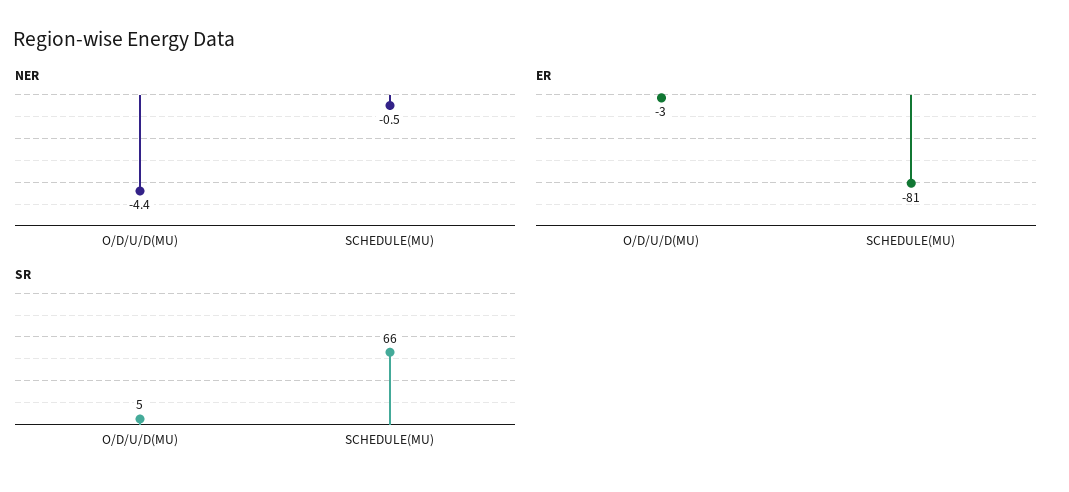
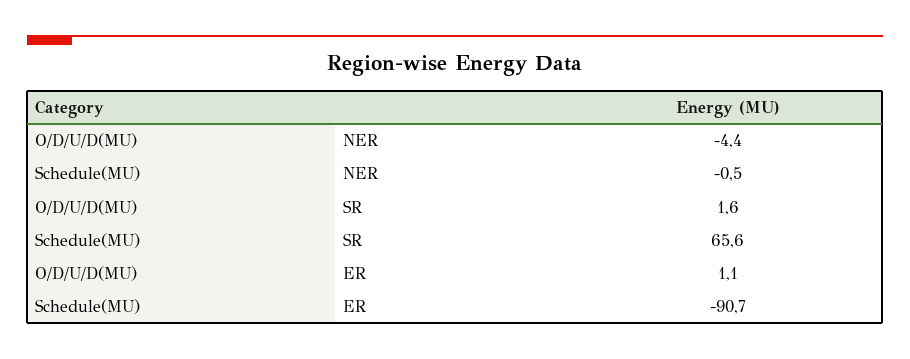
ER, O/D/U/D(MU): -3 -> 1.1
ER, SCHEDULE(MU): -81 -> -90.7
SR, O/D/U/D(MU): 5 -> 1.6

